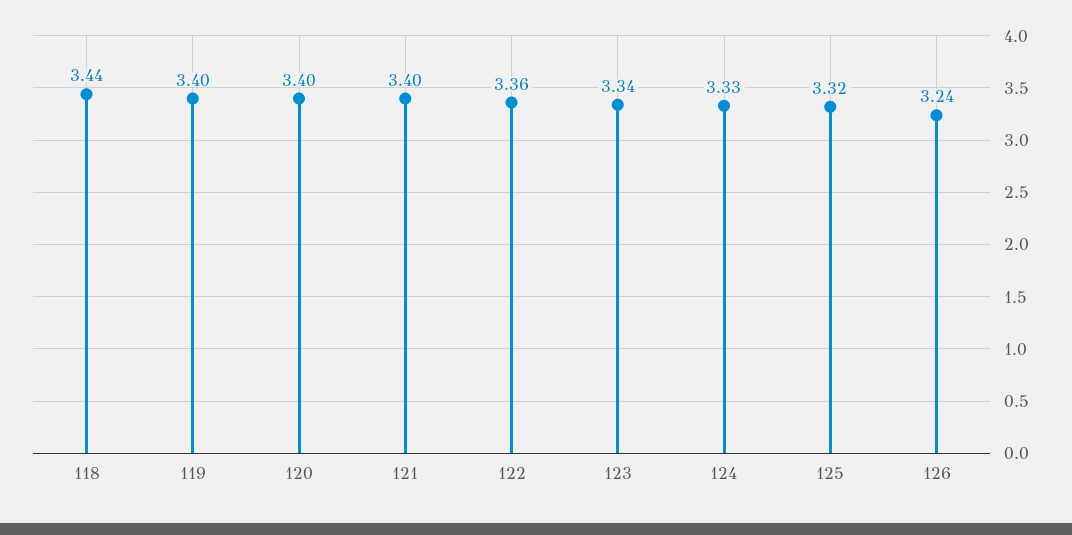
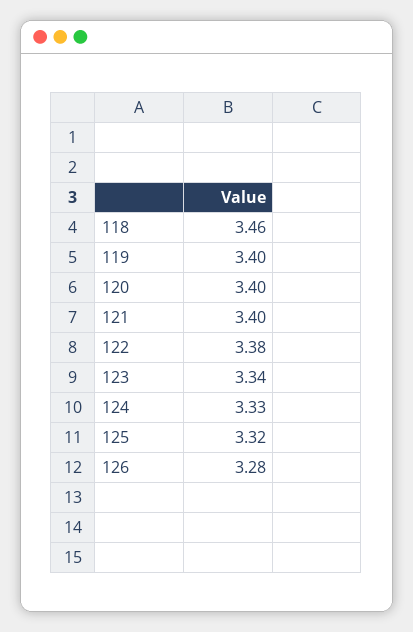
118: 3.44 -> 3.46
122: 3.36 -> 3.38
126: 3.24 -> 3.28

